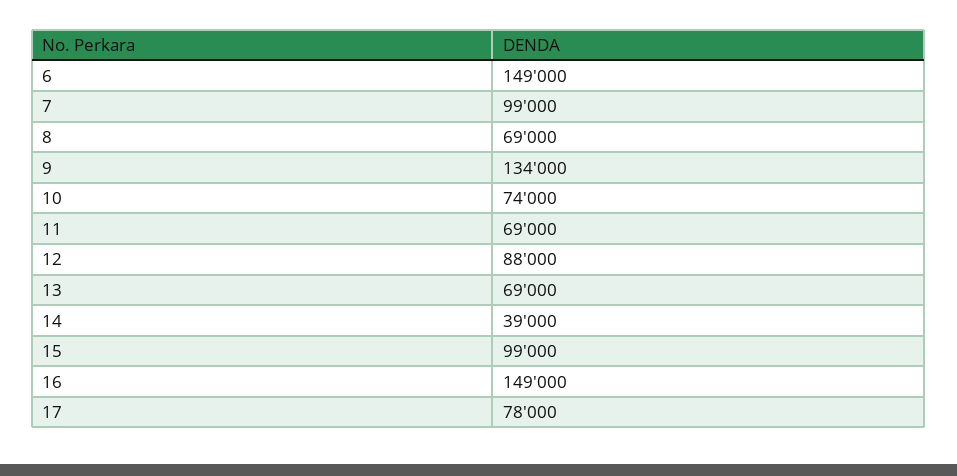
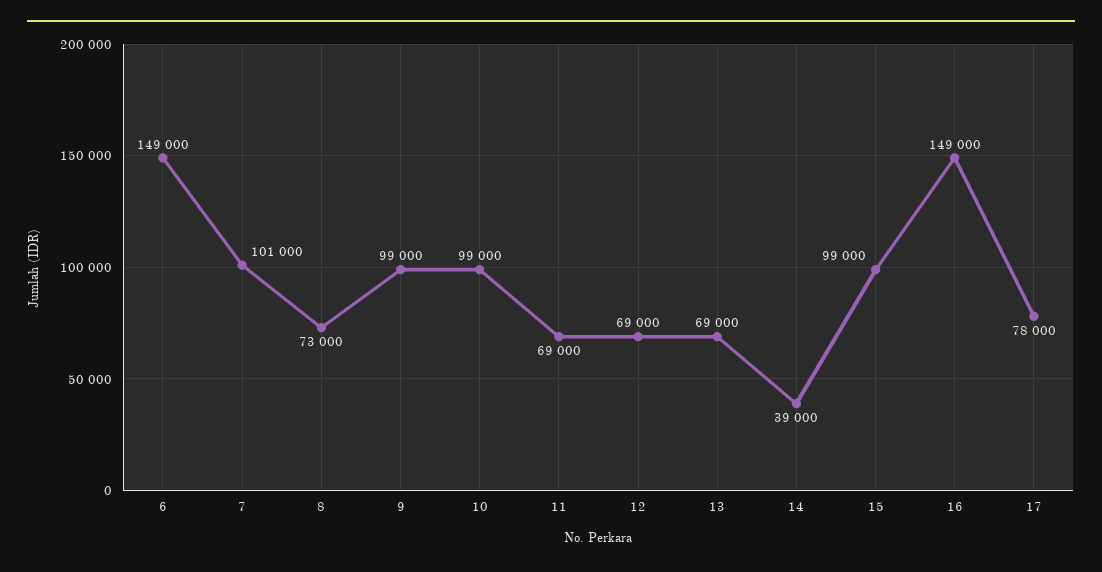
7: 99000 -> 101000
8: 69000 -> 73000
9: 134000 -> 99000
10: 74000 -> 99000
12: 88000 -> 69000

